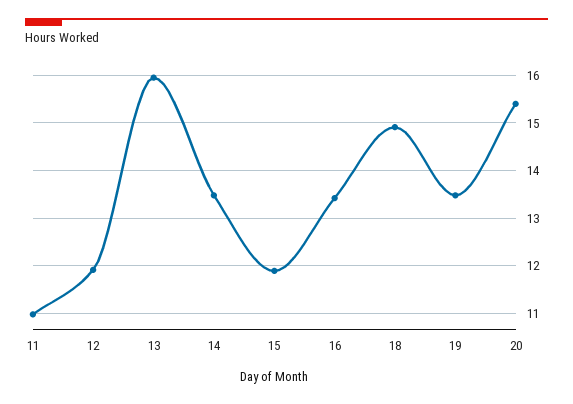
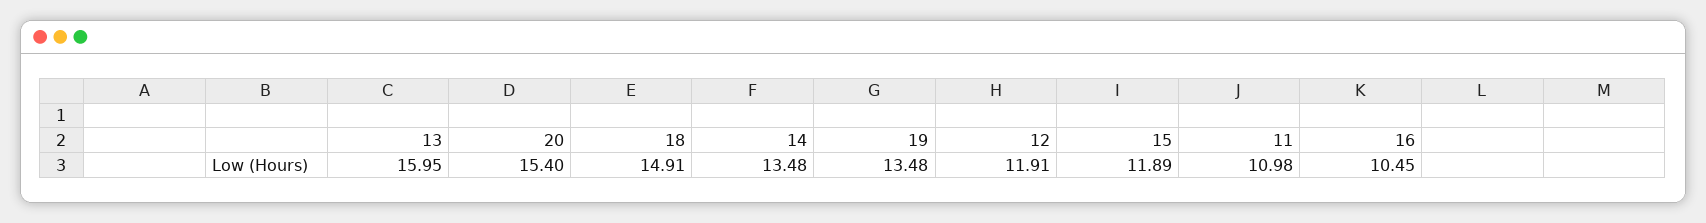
16: 13.4 -> 10.45

